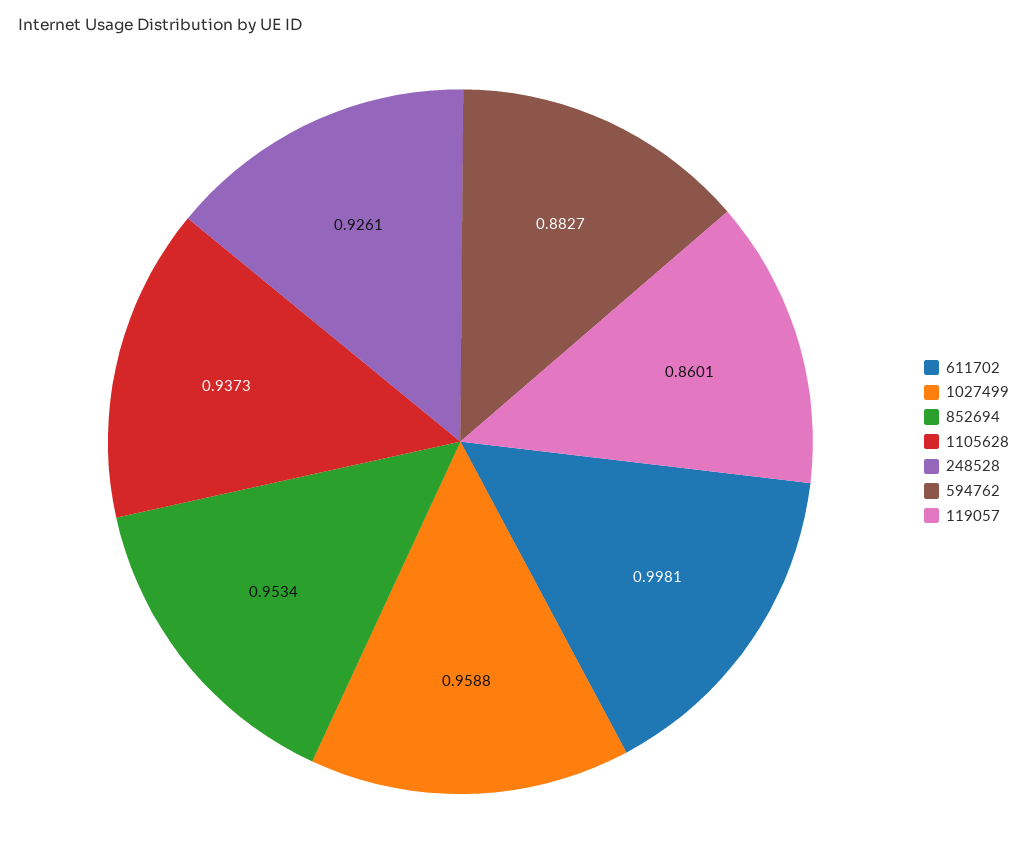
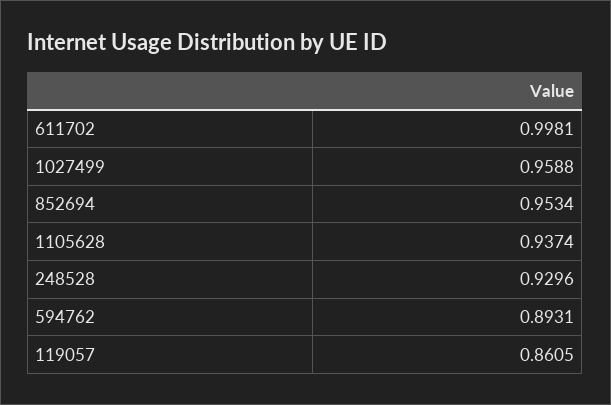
1105628: 0.9373 -> 0.9374
248528: 0.9261 -> 0.9296
594762: 0.8827 -> 0.8931
119057: 0.8601 -> 0.8605

